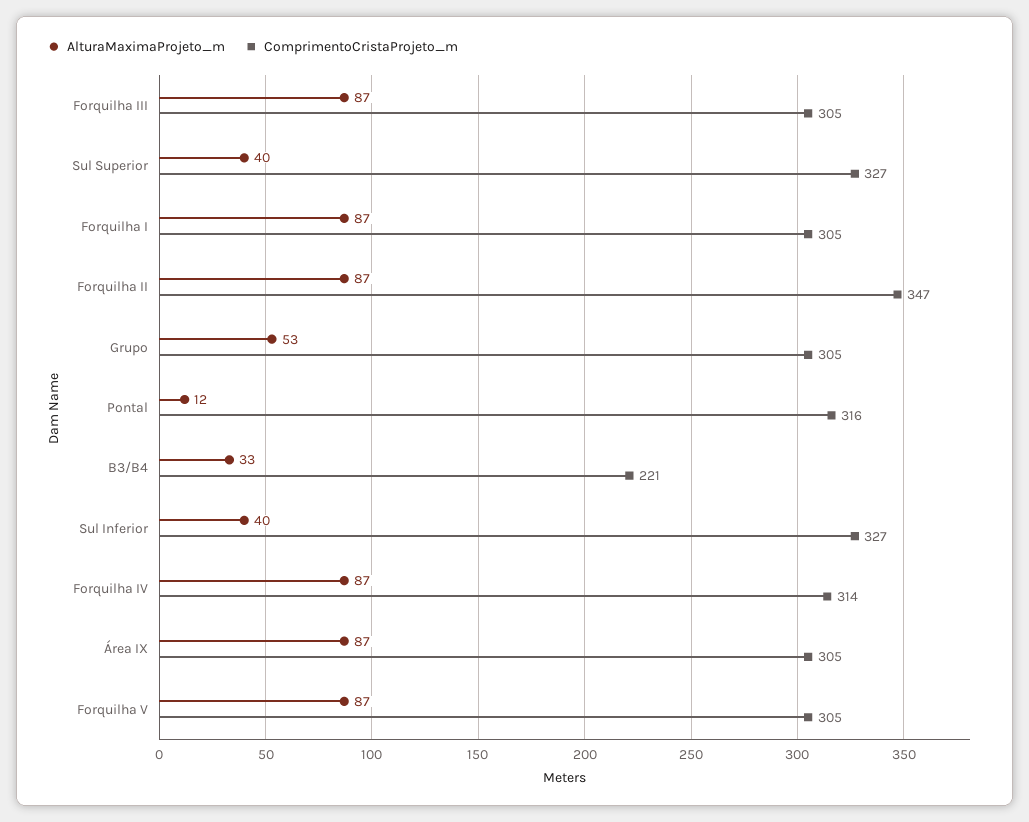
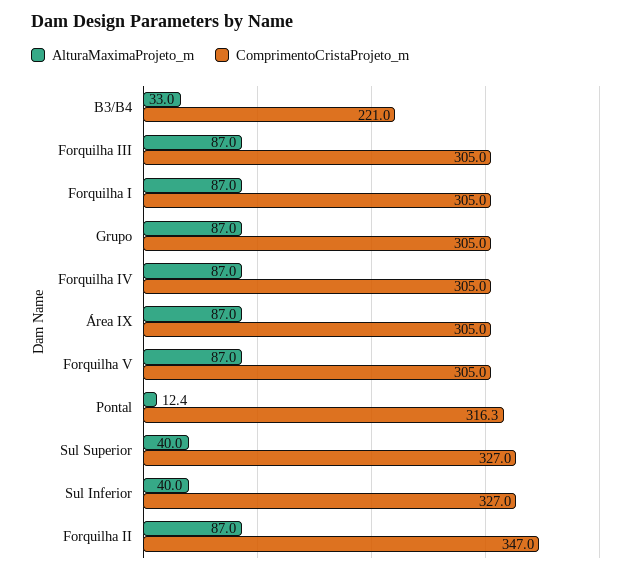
AlturaMaximaProjeto_m, Grupo: 53 -> 87
ComprimentoCristaProjeto_m, Forquilha IV: 314 -> 305

